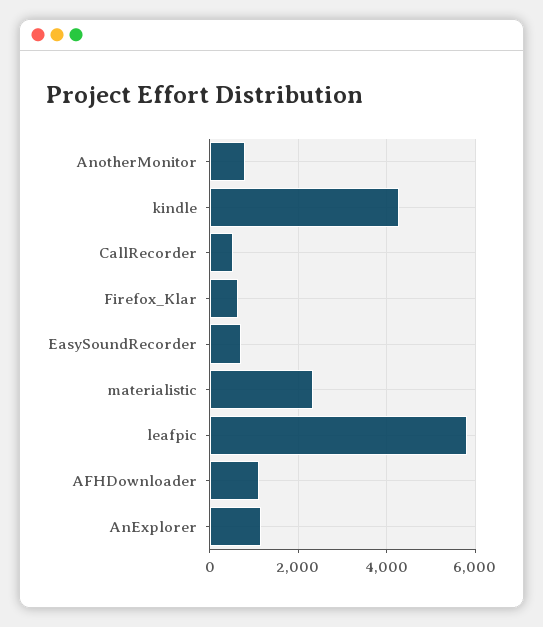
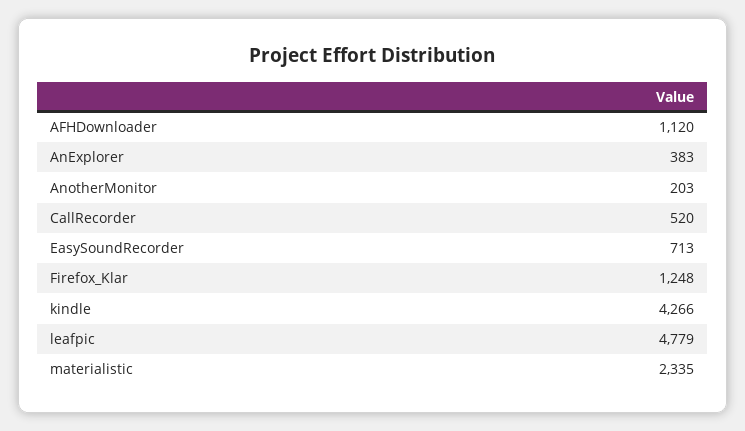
AnotherMonitor: 800 -> 203
Firefox_Klar: 600 -> 1248
leafpic: 5800 -> 4779
AnExplorer: 1200 -> 383

